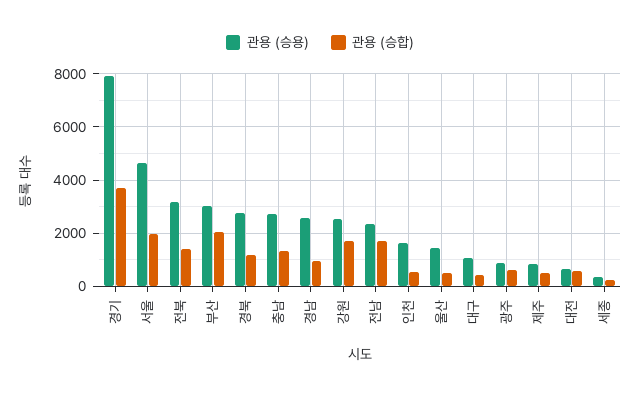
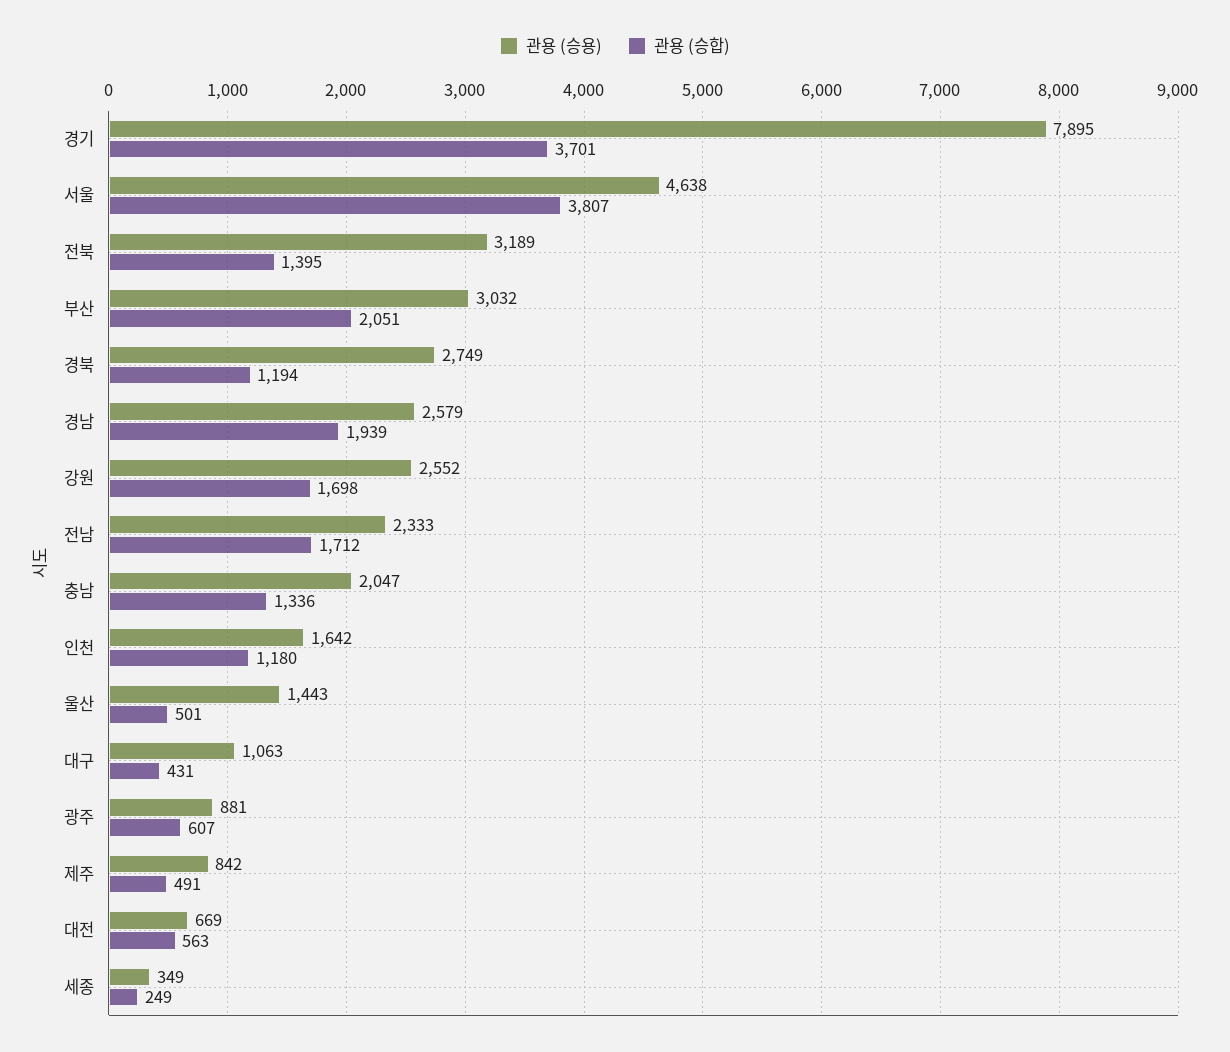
관용 (승합), 서울: 2000 -> 3807
관용 (승용), 충남: 2750 -> 2047
관용 (승합), 경남: 1000 -> 1939
관용 (승합), 인천: 500 -> 1180

